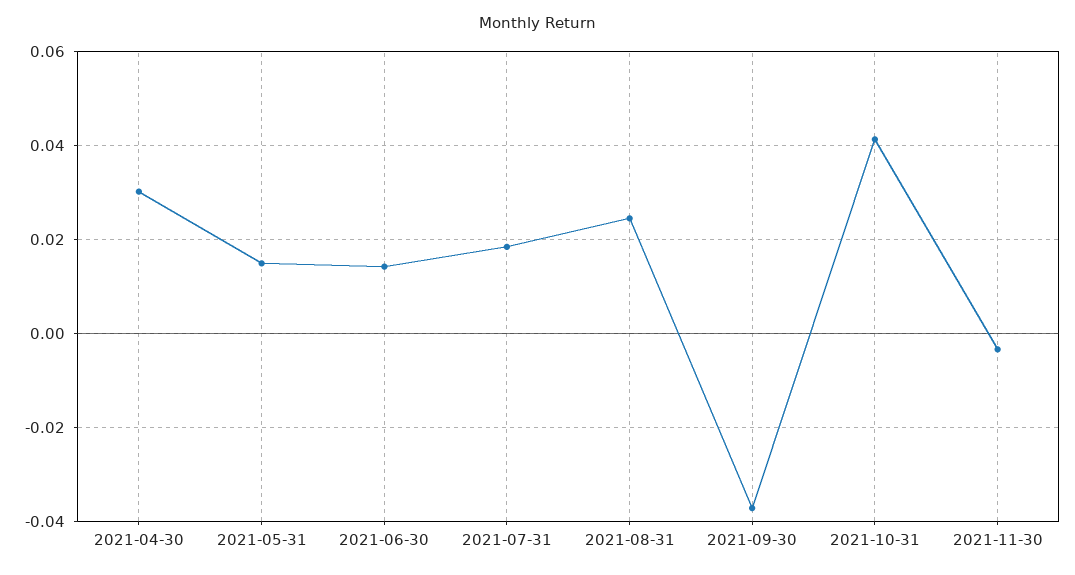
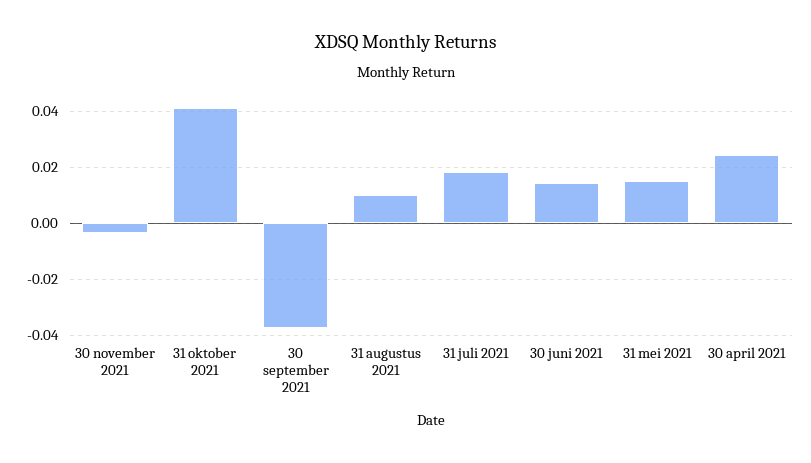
2021-04-30: 0.03 -> 0.025
2021-08-31: 0.024 -> 0.01

